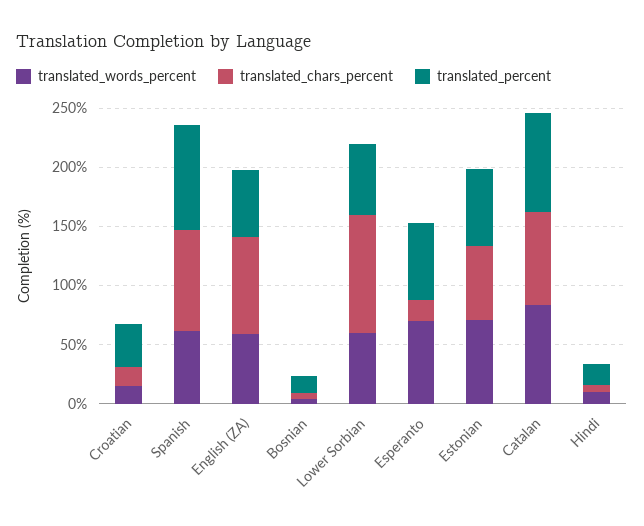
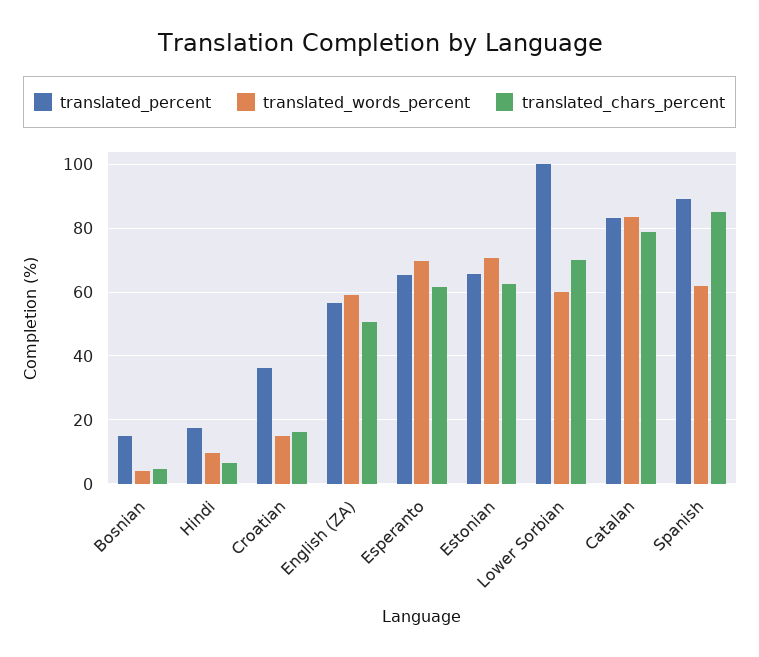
translated_chars_percent, English (ZA): 80 -> 50
translated_chars_percent, Lower Sorbian: 100 -> 70
translated_percent, Lower Sorbian: 60 -> 100
translated_chars_percent, Esperanto: 20 -> 62

